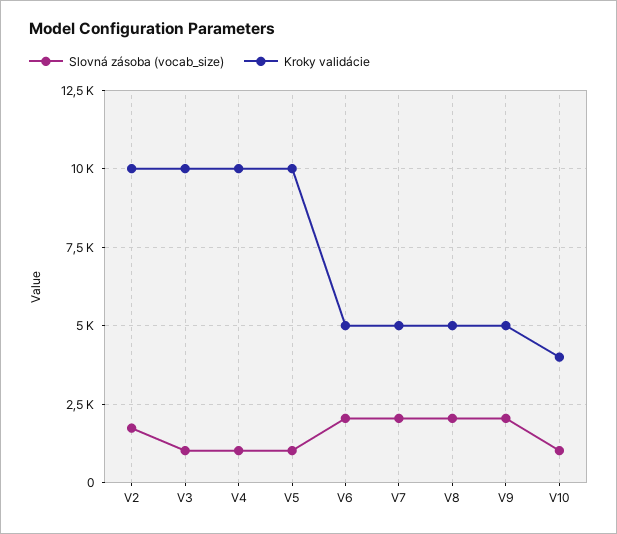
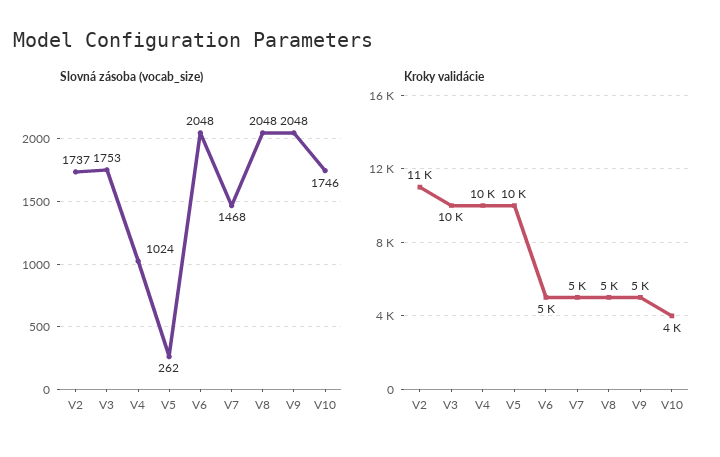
Kroky validácie, V2: 10000 -> 11000
Slovná zásoba (vocab_size), V3: 1000 -> 1753
Slovná zásoba (vocab_size), V5: 1000 -> 262
Slovná zásoba (vocab_size), V7: 2000 -> 1468
Slovná zásoba (vocab_size), V10: 1000 -> 1746

